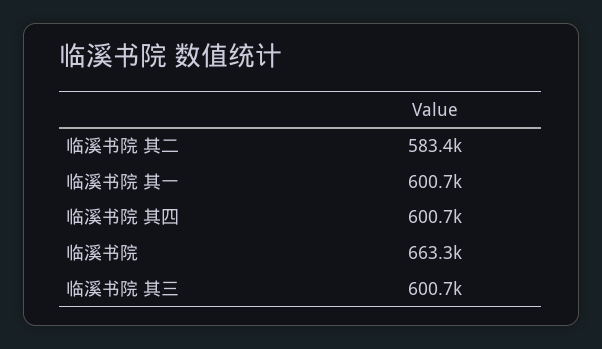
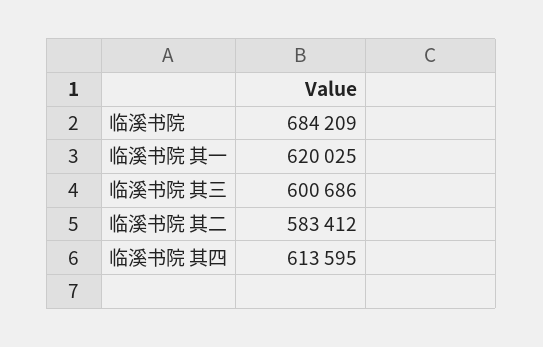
临溪书院 其一: 600700 -> 620025
临溪书院 其四: 600700 -> 613595
临溪书院: 663300 -> 684209

